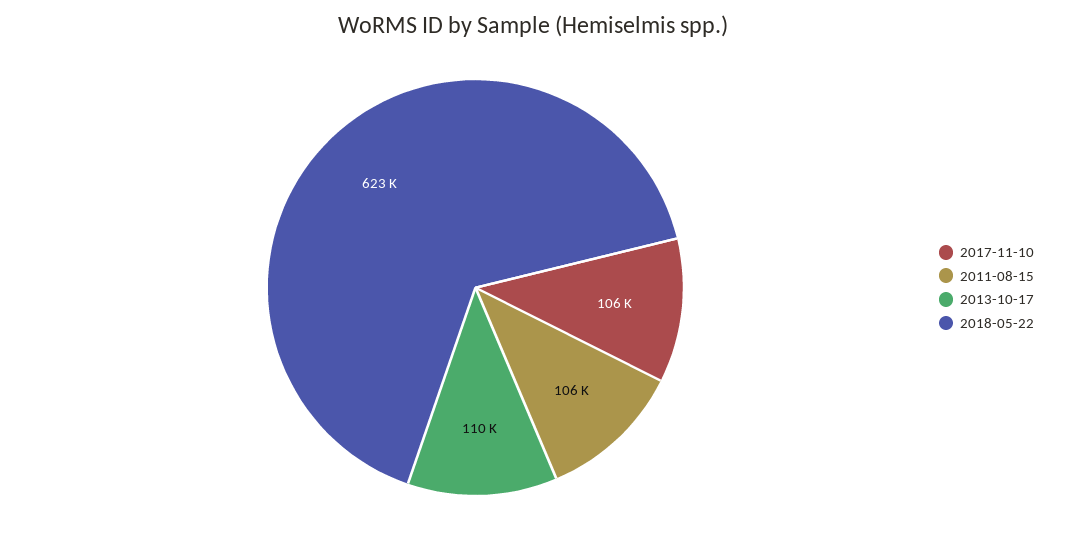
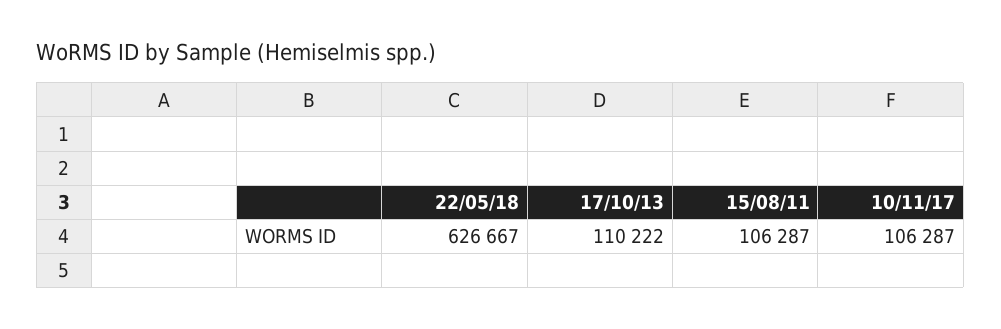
2018-05-22: 623000 -> 626667

